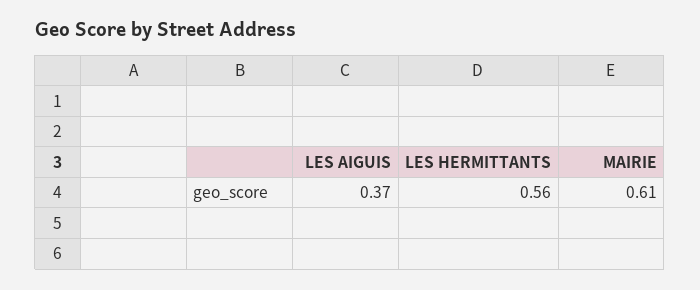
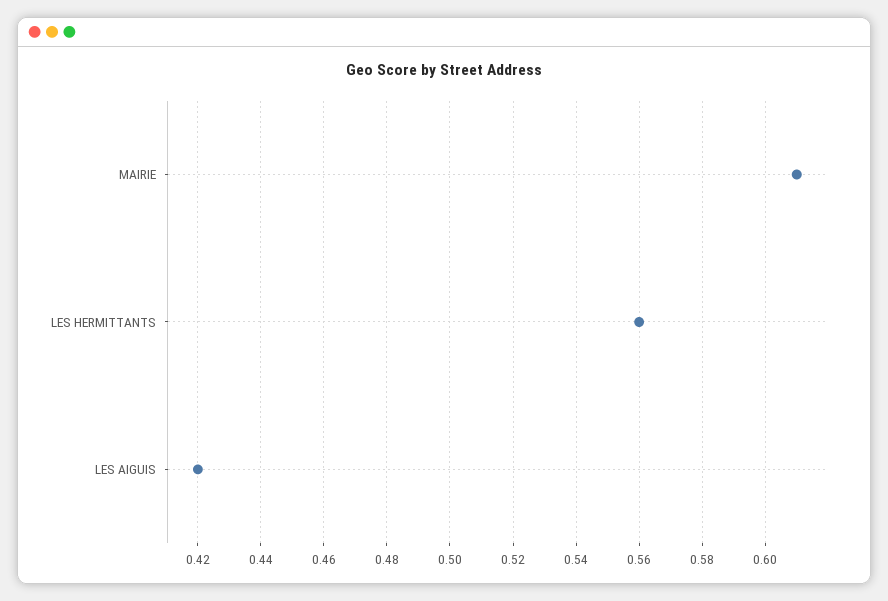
LES AIGUIS: 0.37 -> 0.42

